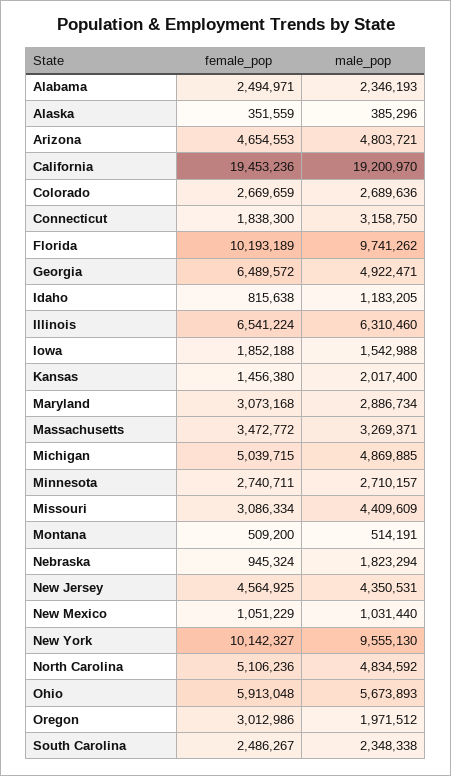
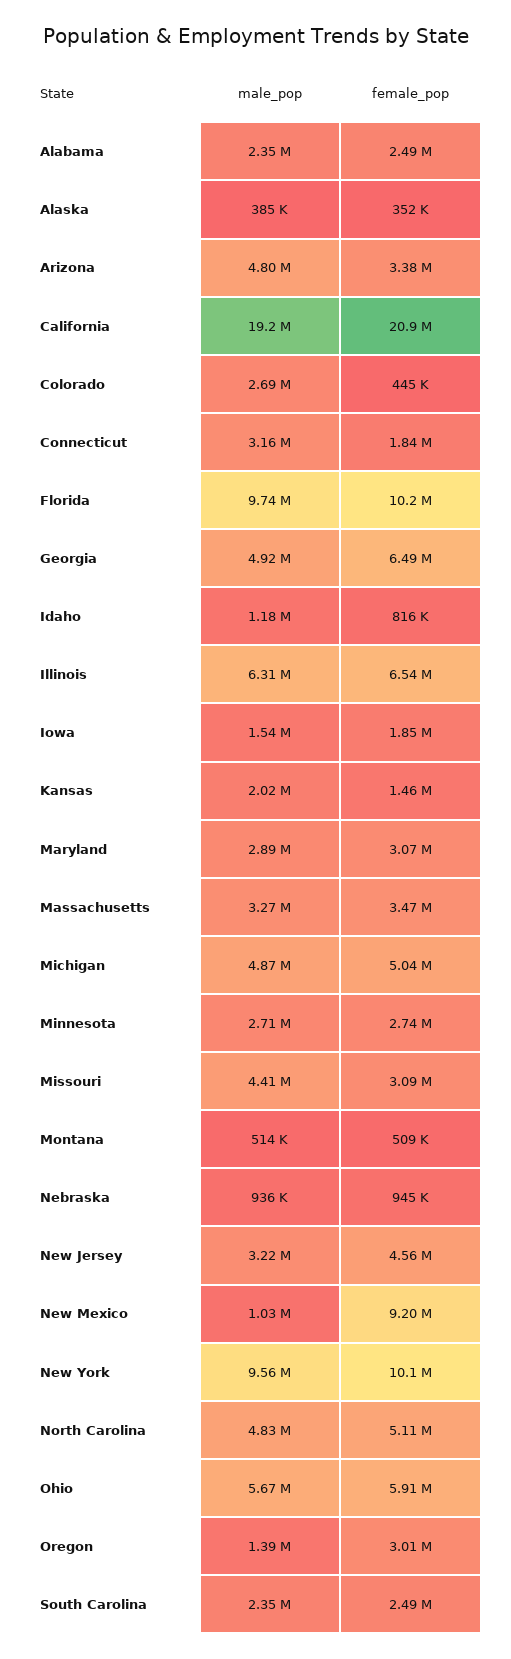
female_pop, Arizona: 4654553 -> 3380000
female_pop, California: 19453236 -> 20900000
female_pop, Colorado: 2669659 -> 445000
male_pop, Nebraska: 1823294 -> 936000
male_pop, New Jersey: 4350531 -> 3220000
female_pop, New Mexico: 1051229 -> 9200000
male_pop, Oregon: 1971512 -> 1390000

